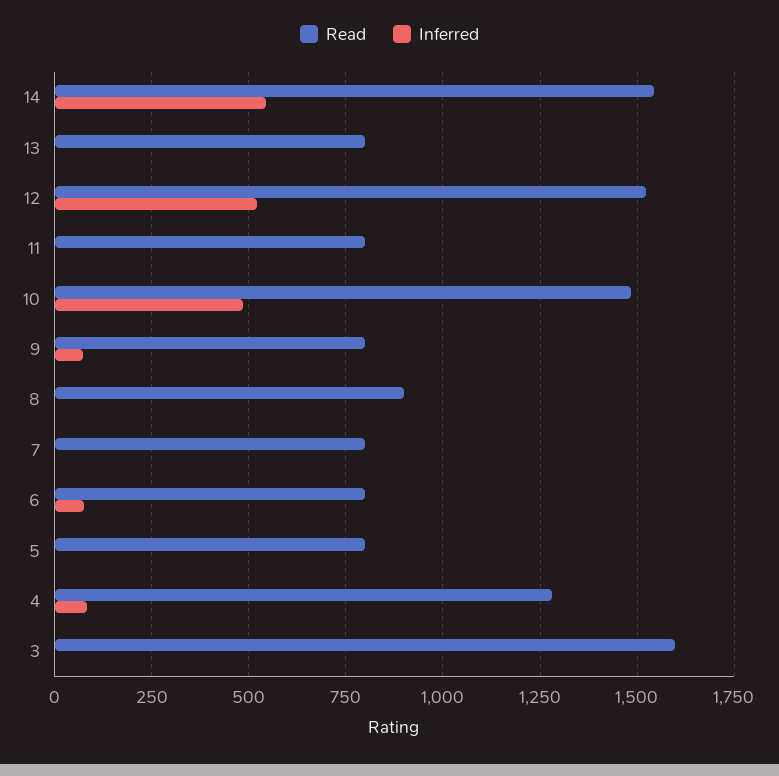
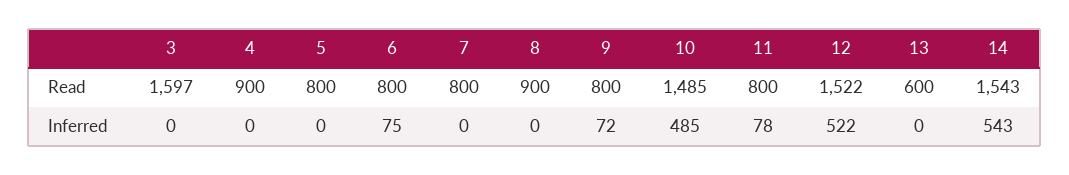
Read, 13: 800 -> 600
Inferred, 11: 0 -> 78
Read, 4: 1275 -> 900
Inferred, 4: 75 -> 0

